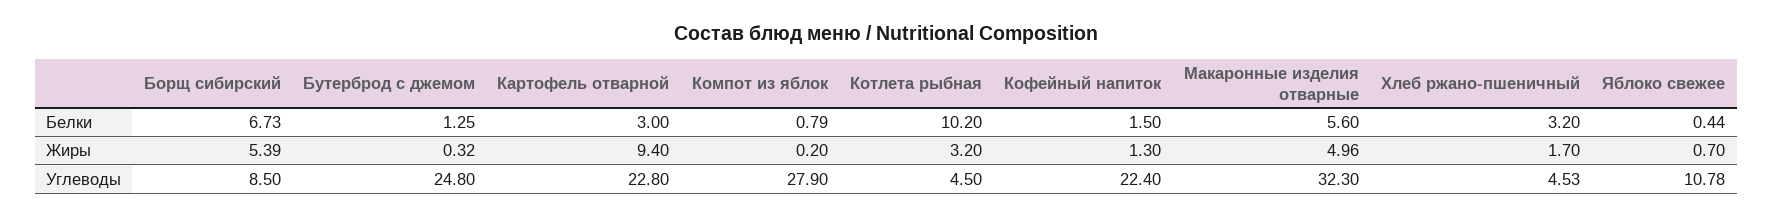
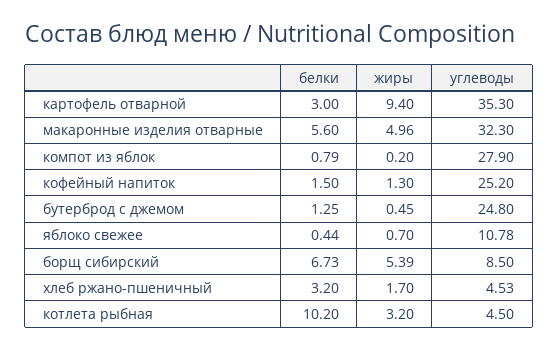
Бутерброд с джемом, Жиры: 0.32 -> 0.45
Картофель отварной, Углеводы: 22.8 -> 35.3
Кофейный напиток, Углеводы: 22.4 -> 25.2

